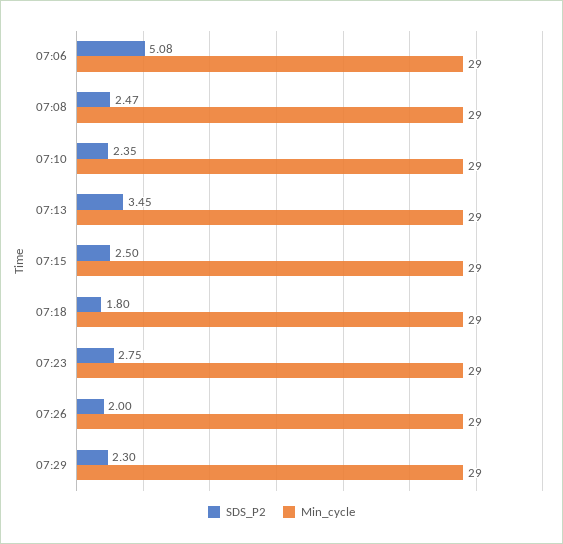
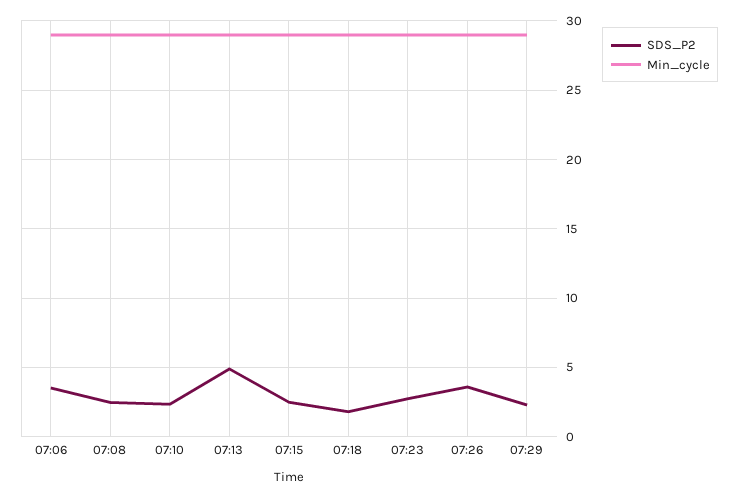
SDS_P2, 07:06: 5.08 -> 3.5
SDS_P2, 07:13: 3.45 -> 5
SDS_P2, 07:26: 2 -> 3.5

